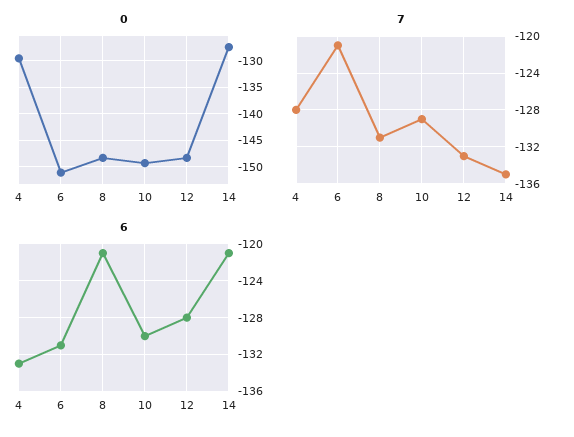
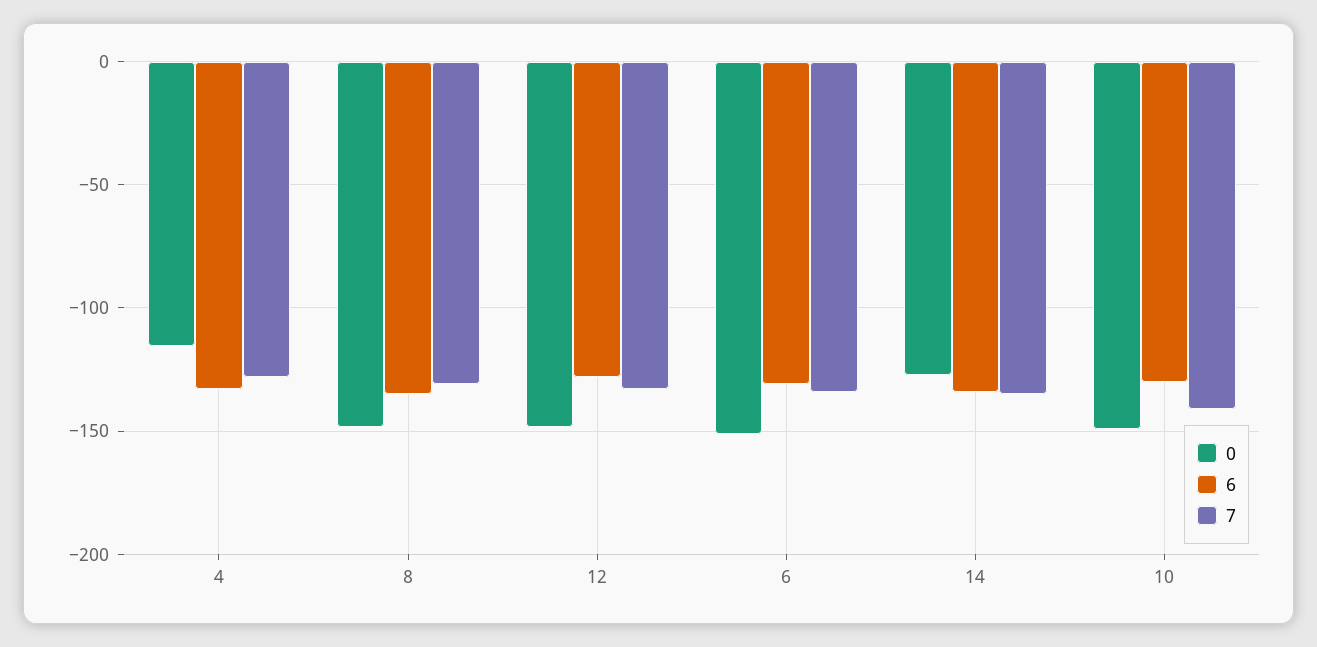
0, 4: -130 -> -115
7, 6: -121 -> -135
7, 10: -129 -> -140
6, 8: -121 -> -135
6, 14: -121 -> -135

